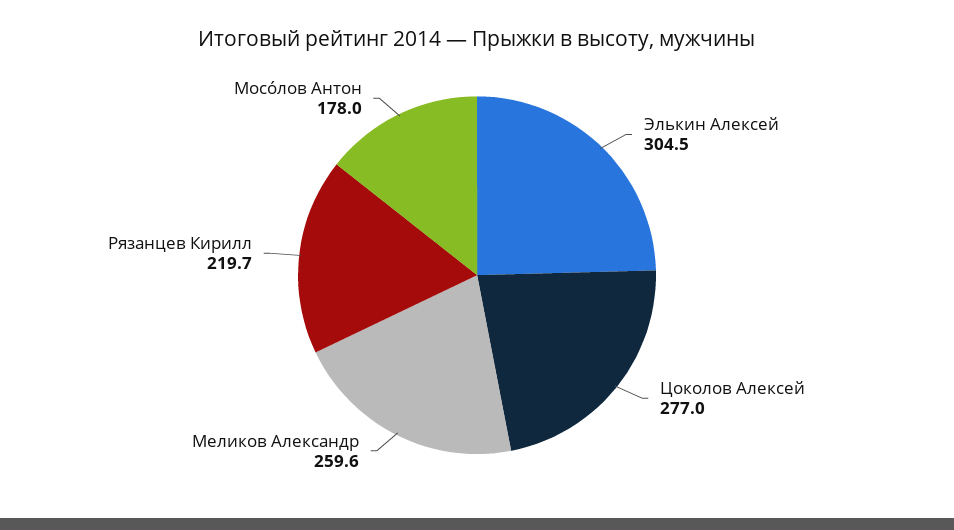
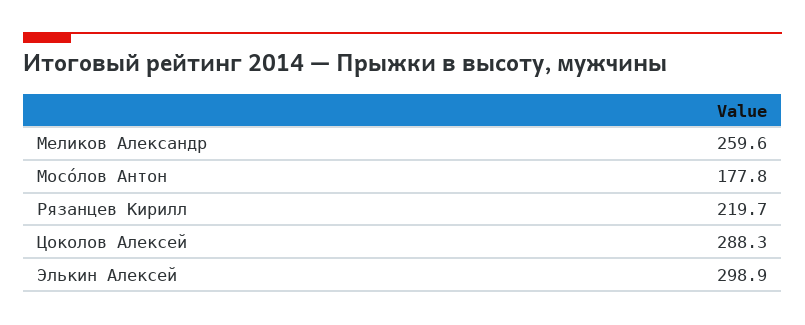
Элькин Алексей: 304.5 -> 298.9
Цоколов Алексей: 277 -> 288.3
Мосóлов Антон: 178 -> 177.8

